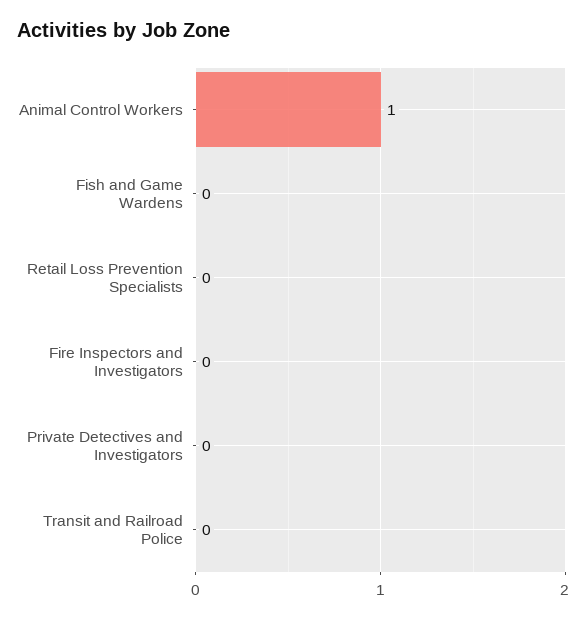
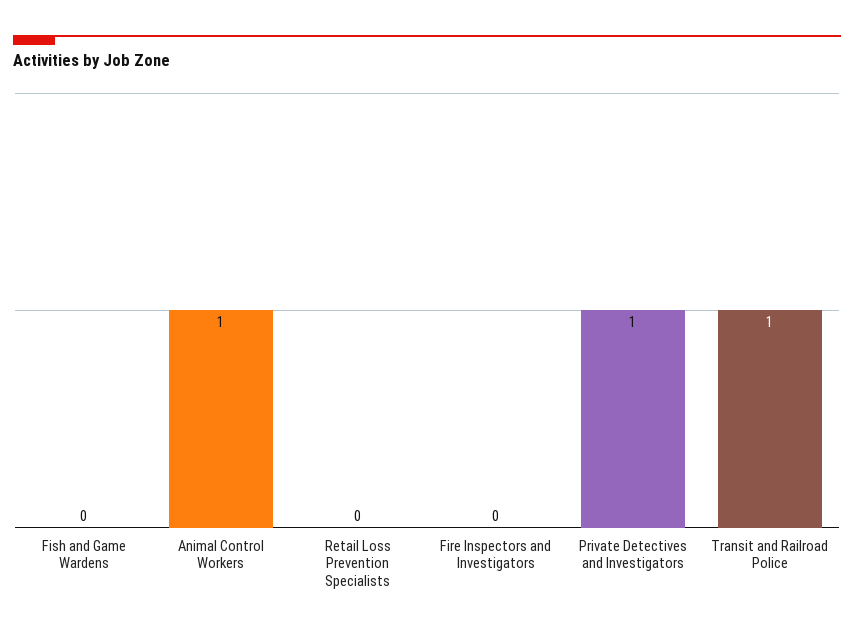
Private Detectives and Investigators: 0 -> 1
Transit and Railroad Police: 0 -> 1

